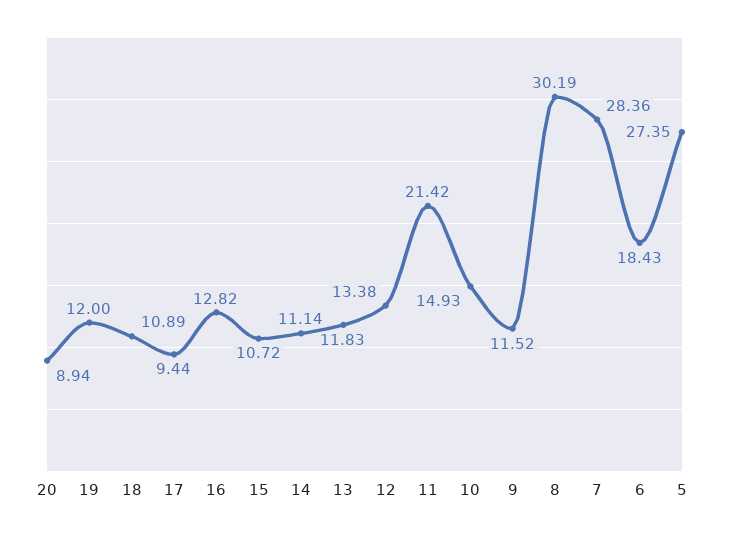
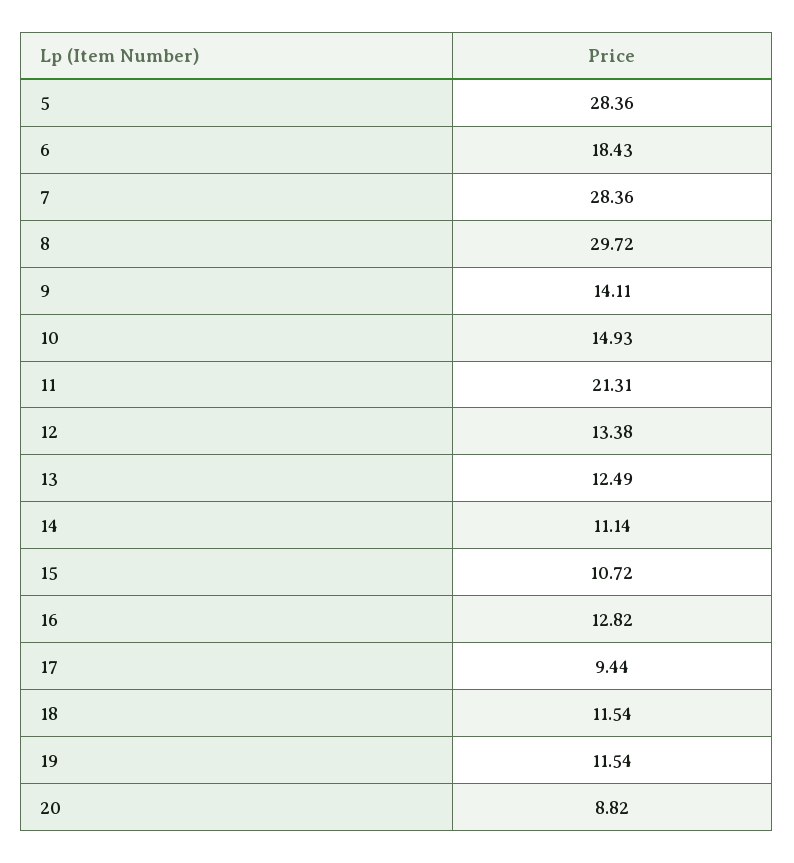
20: 8.94 -> 8.82
19: 12 -> 11.54
18: 10.89 -> 11.54
13: 11.83 -> 12.49
11: 21.42 -> 21.31
9: 11.52 -> 14.11
8: 30.19 -> 29.72
5: 27.35 -> 28.36

